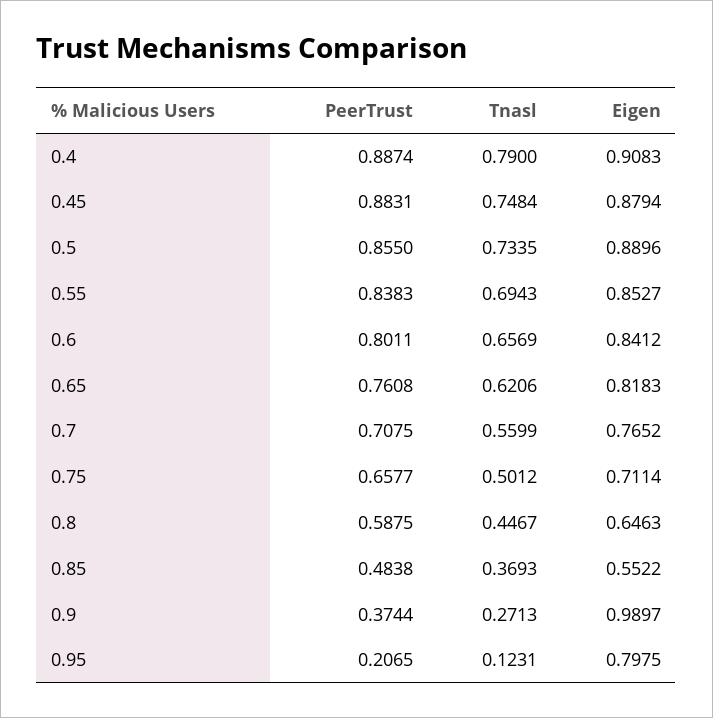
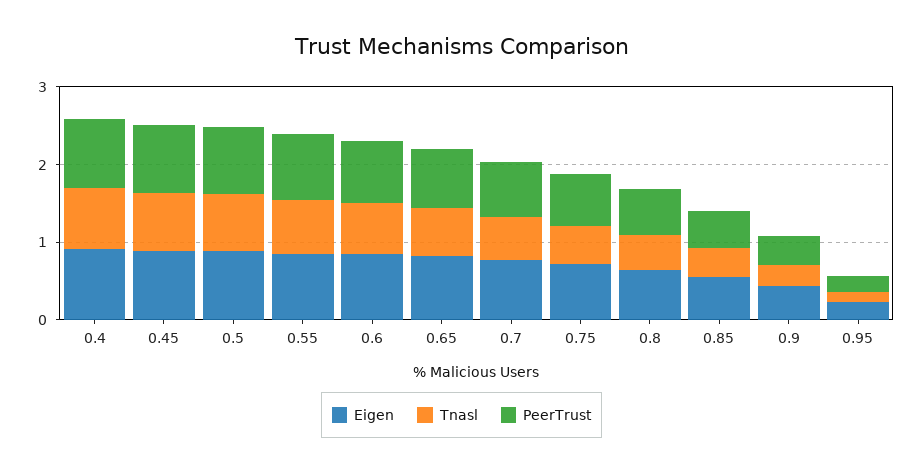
Eigen, 0.9: 0.9897 -> 0.4
Eigen, 0.95: 0.7975 -> 0.2

